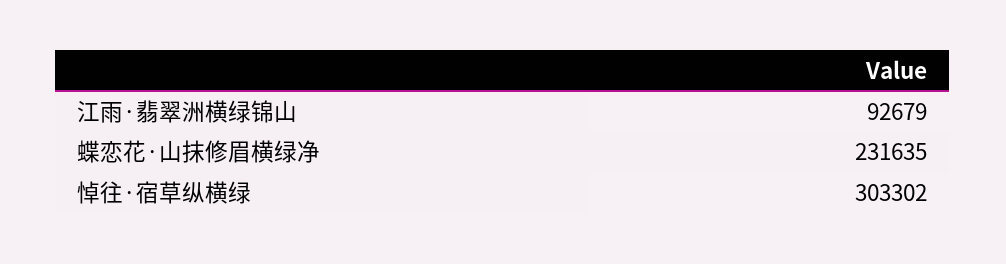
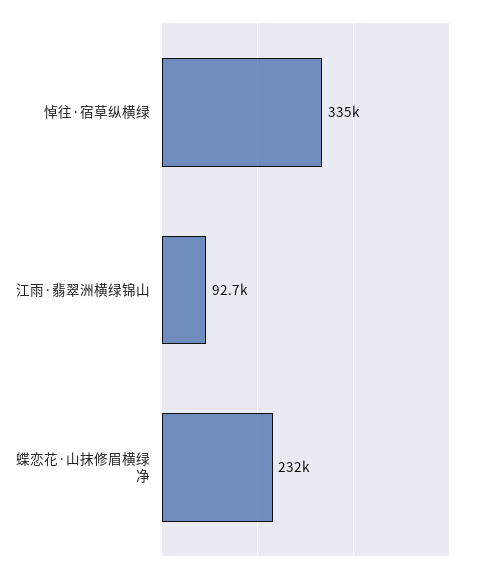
悼往·宿草纵横绿: 303302 -> 335000

